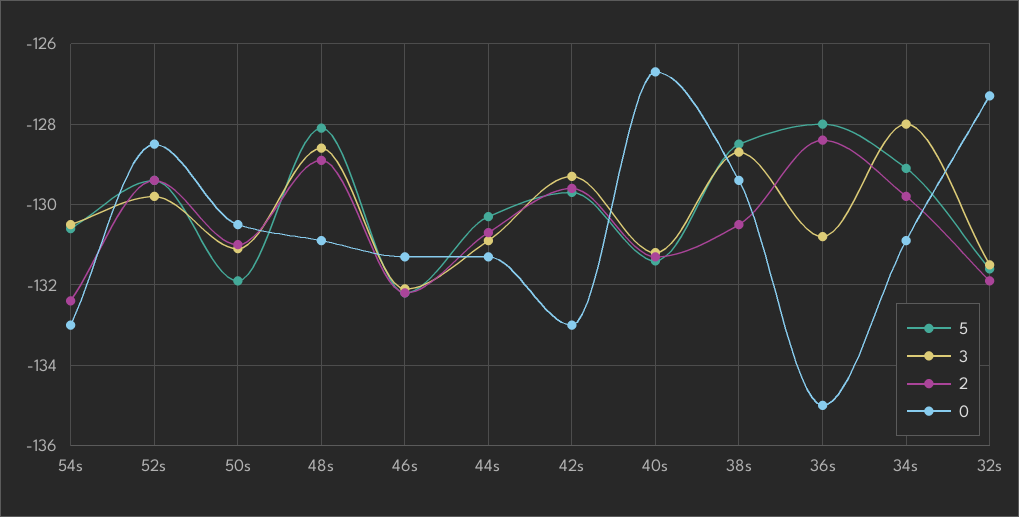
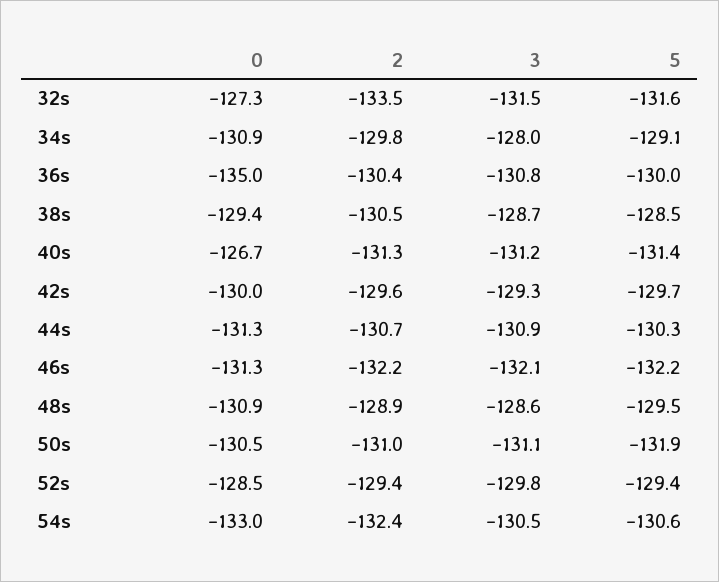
5, 48s: -128 -> -129.5
0, 42s: -133 -> -130
5, 36s: -128 -> -130
2, 36s: -128.5 -> -130.4
2, 32s: -132 -> -133.5

